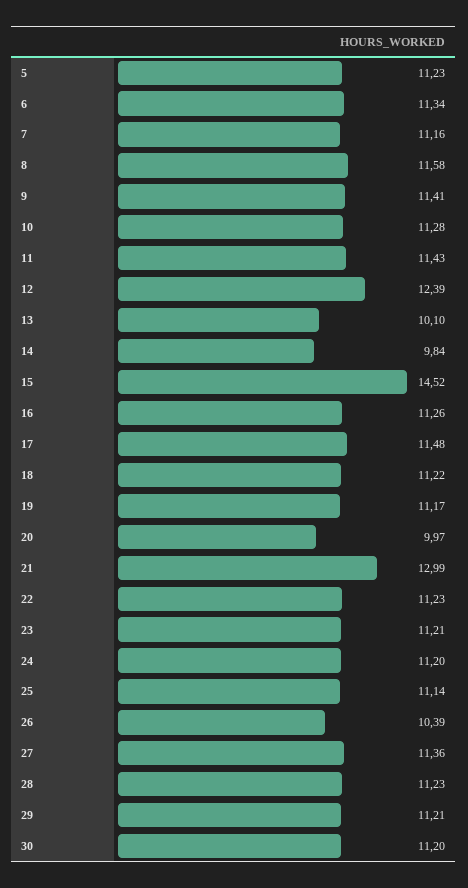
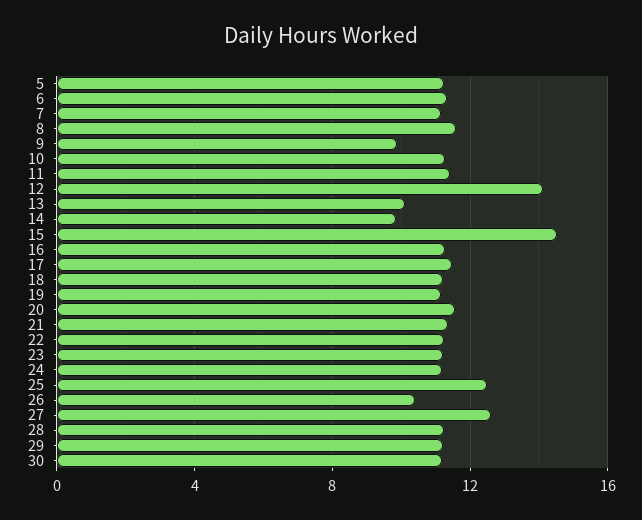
9: 11.41 -> 10
12: 12.39 -> 14
20: 9.97 -> 11.5
21: 12.99 -> 11.5
25: 11.14 -> 12.5
27: 11.36 -> 12.5

